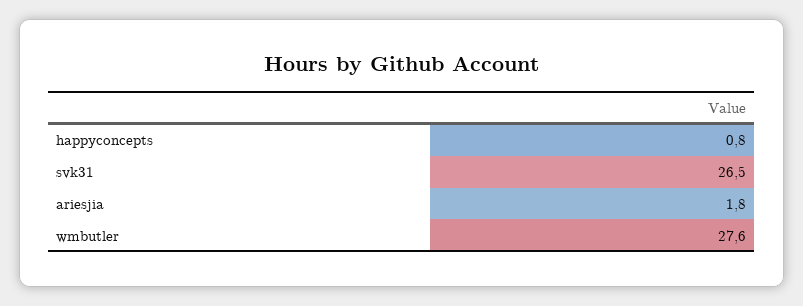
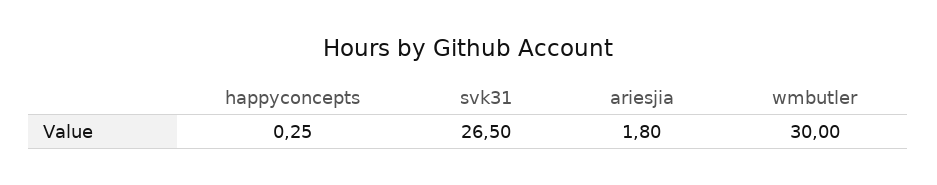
happyconcepts: 0.8 -> 0.25
wmbutler: 27.6 -> 30

